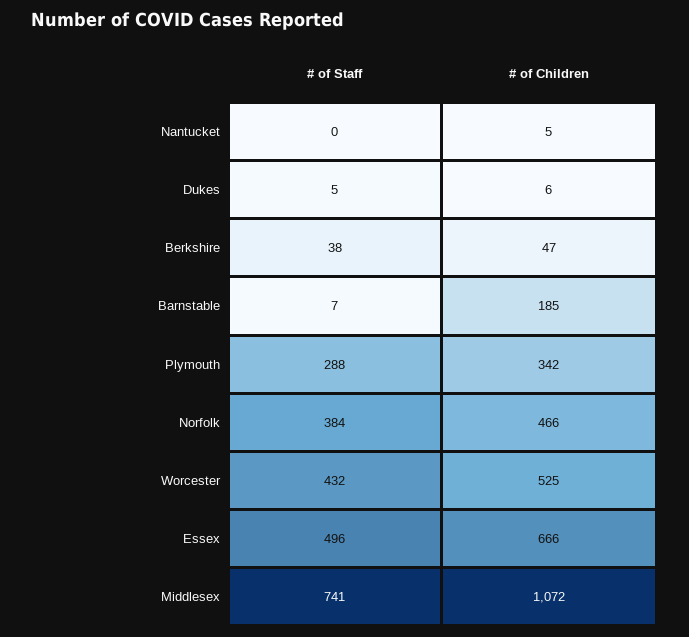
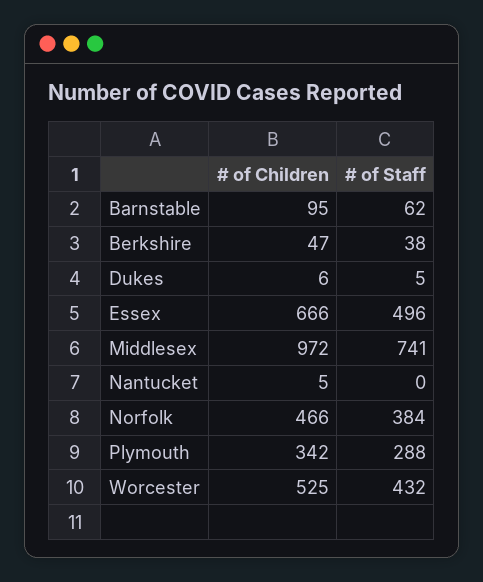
# of Staff, Barnstable: 7 -> 62
# of Children, Barnstable: 185 -> 95
# of Children, Middlesex: 1072 -> 972

